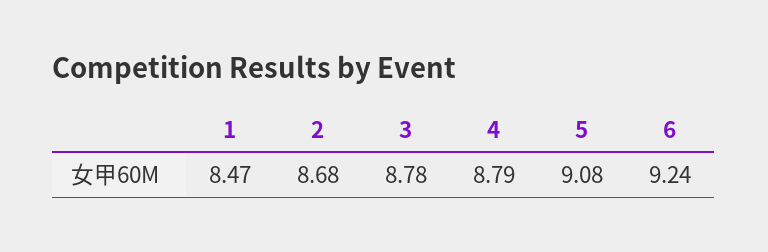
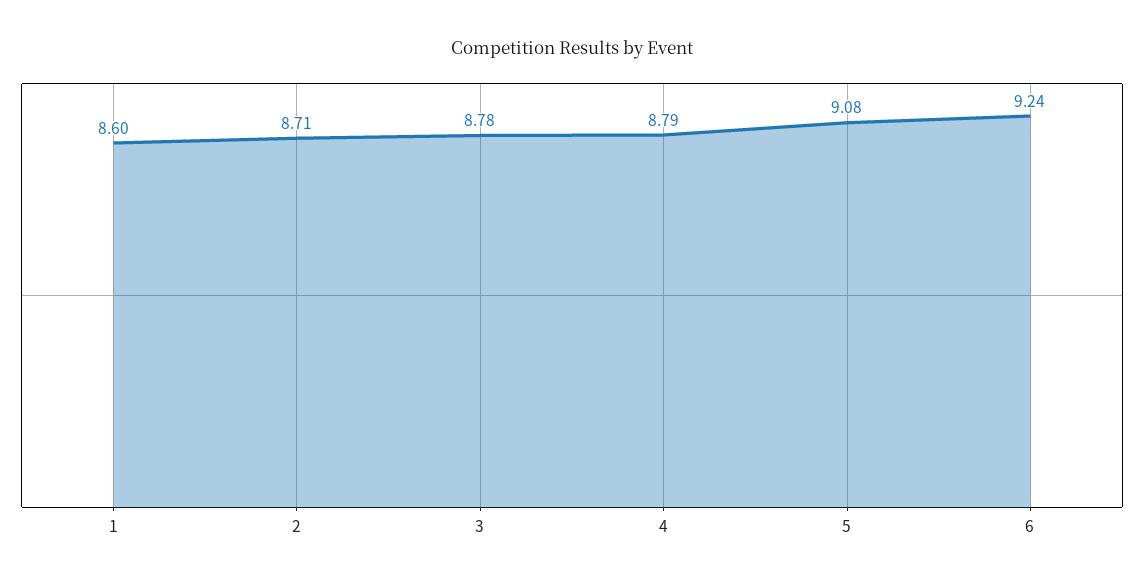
1: 8.47 -> 8.6
2: 8.68 -> 8.71

